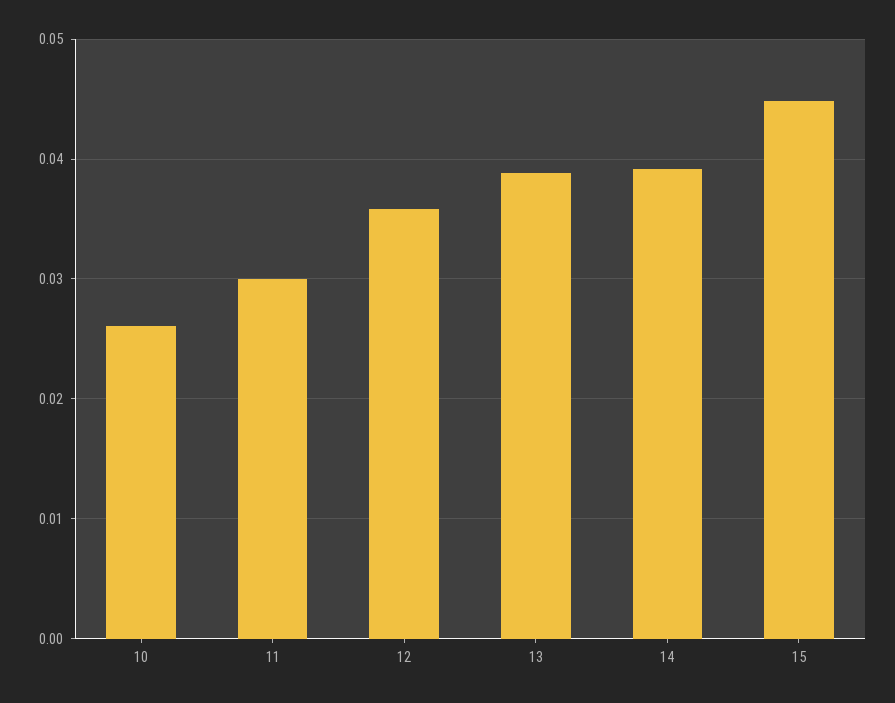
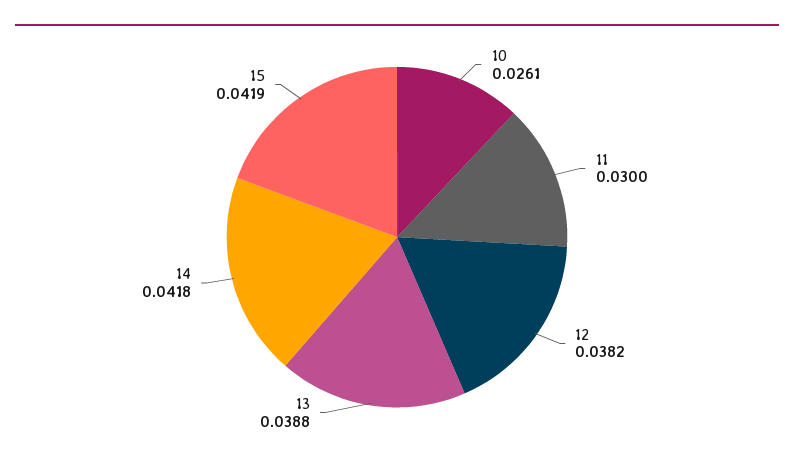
12: 0.036 -> 0.0382
14: 0.039 -> 0.0418
15: 0.045 -> 0.0419

